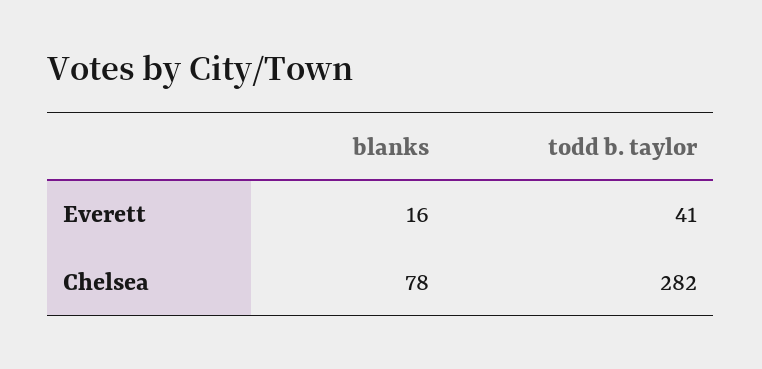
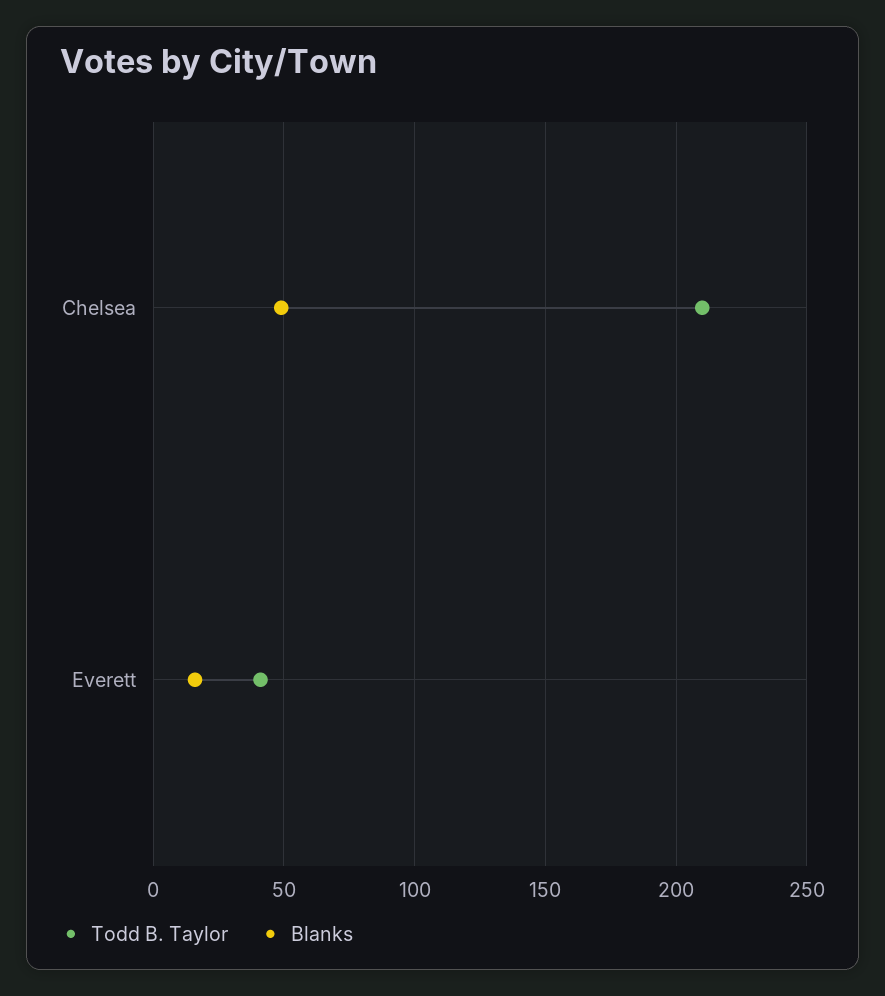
blanks, Chelsea: 78 -> 50
todd b. taylor, Chelsea: 282 -> 210

